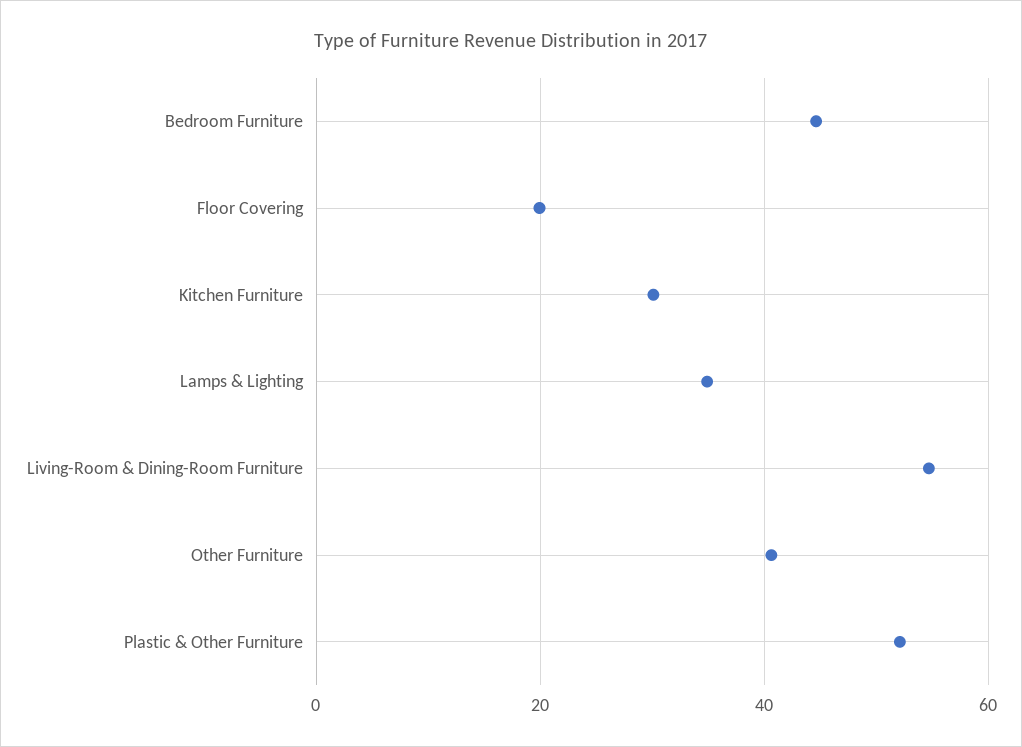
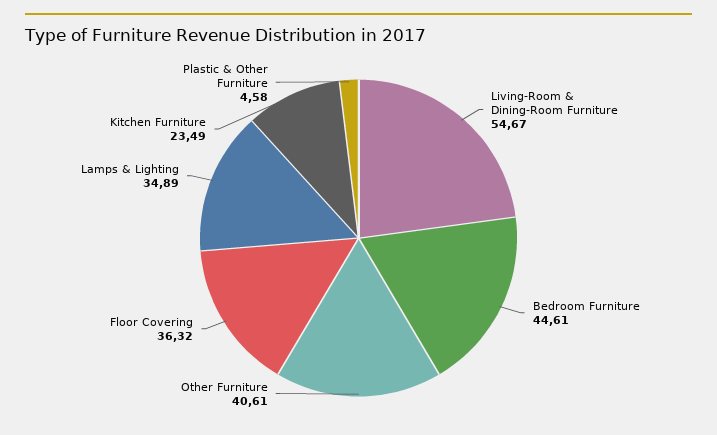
Floor Covering: 20 -> 36.32
Kitchen Furniture: 30 -> 23.49
Plastic & Other Furniture: 52 -> 4.58

